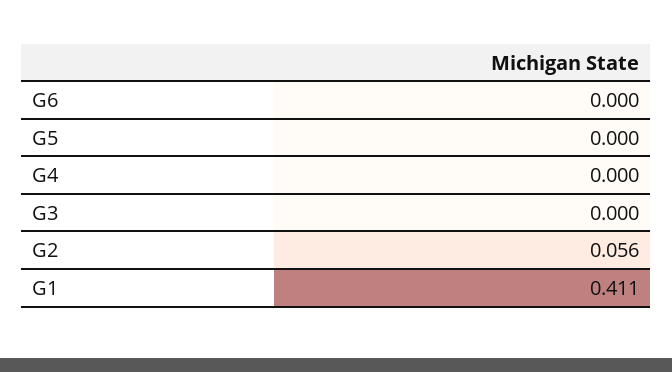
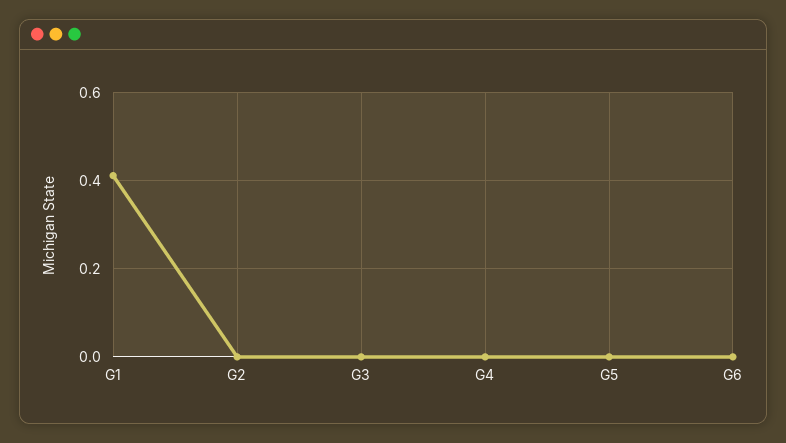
G2: 0.056 -> 0

